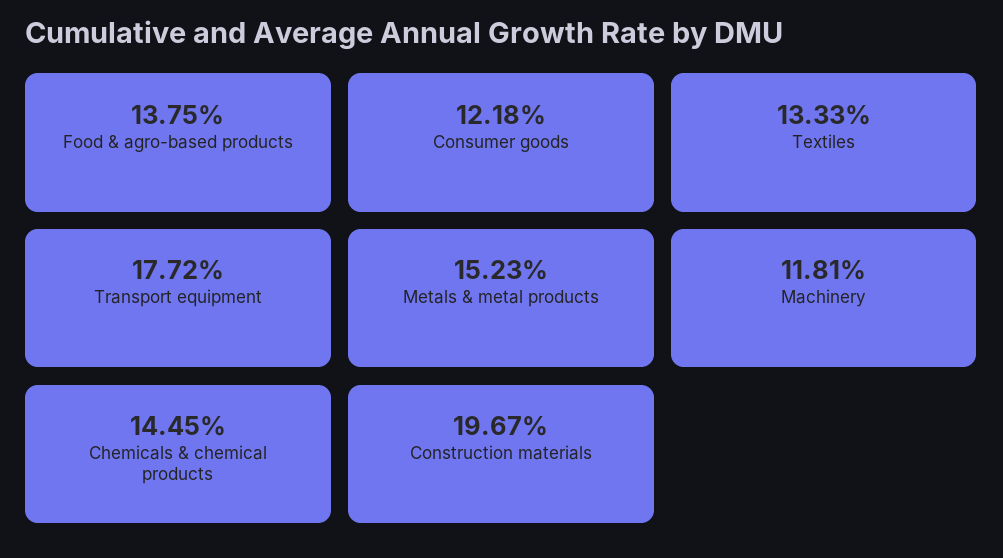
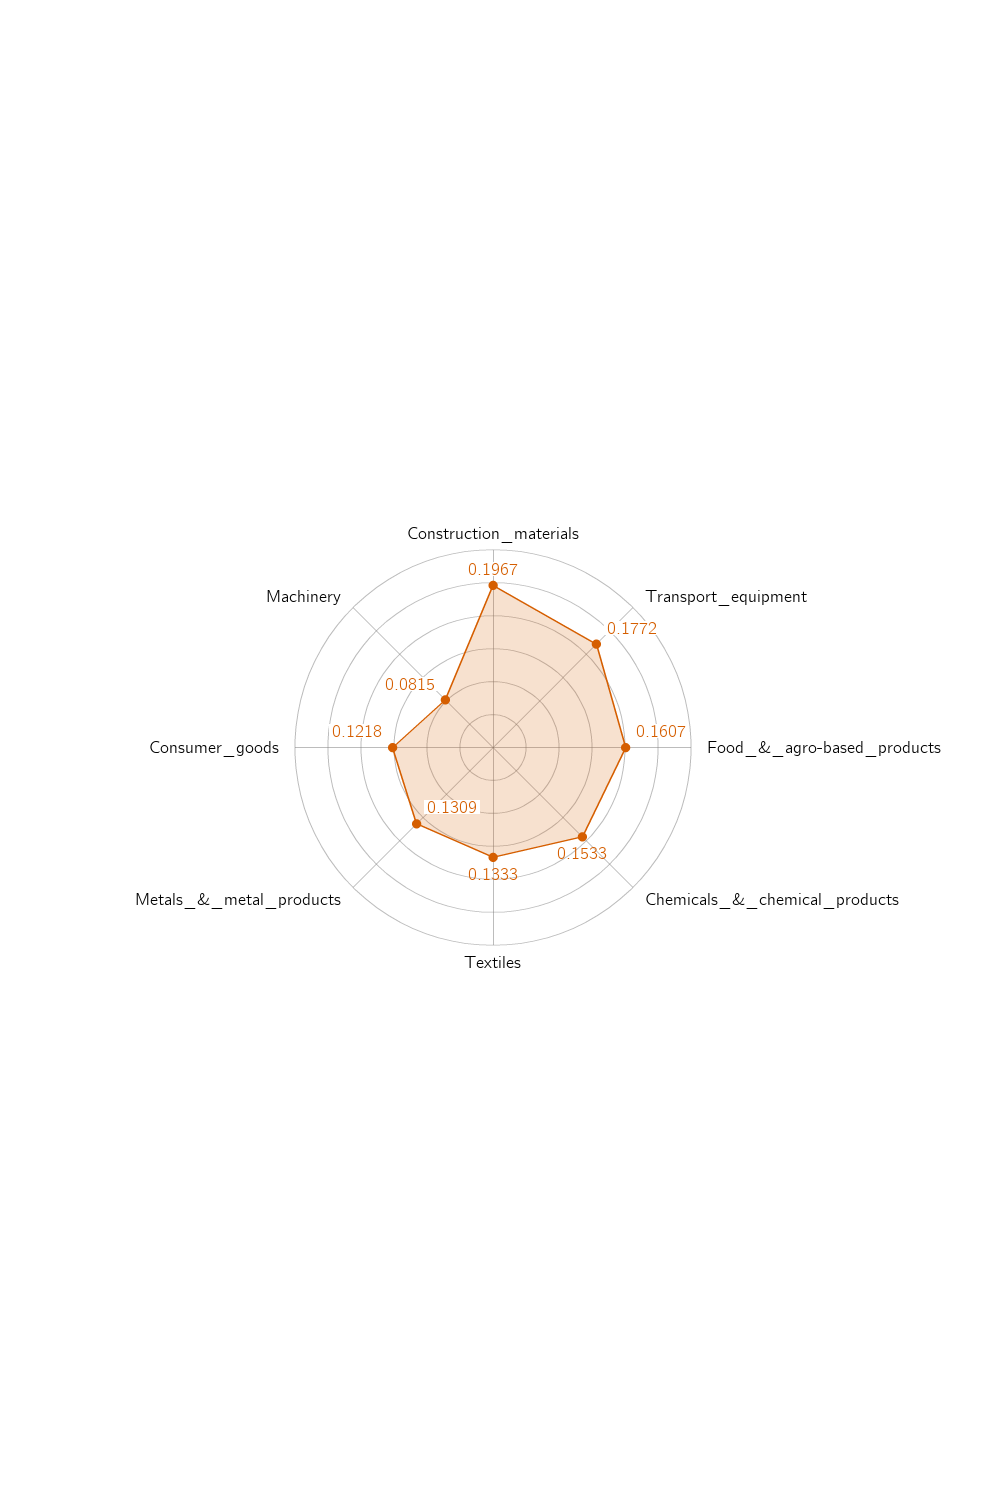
Food & agro-based products: 0.1375 -> 0.1607
Metals & metal products: 0.1523 -> 0.1309
Machinery: 0.1181 -> 0.0815
Chemicals & chemical products: 0.1445 -> 0.1533

